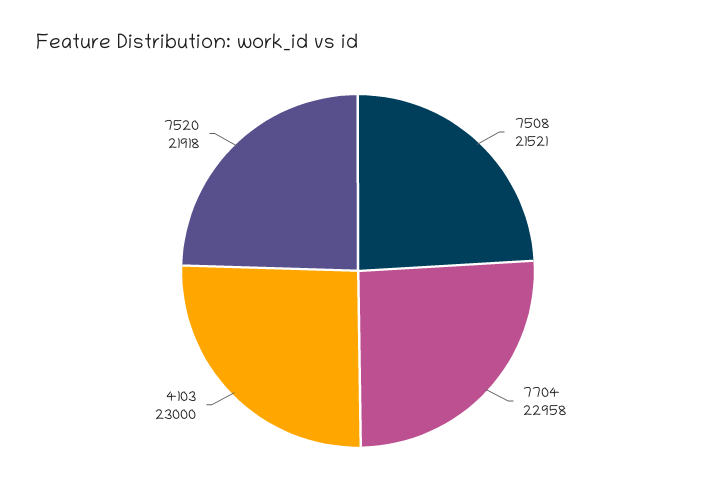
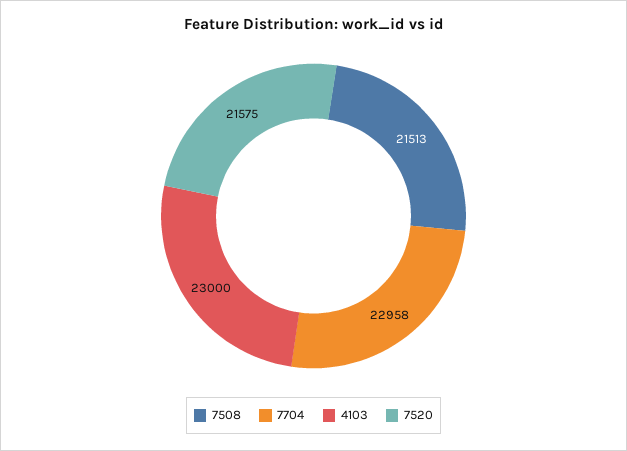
7508: 21521 -> 21513
7520: 21918 -> 21575

